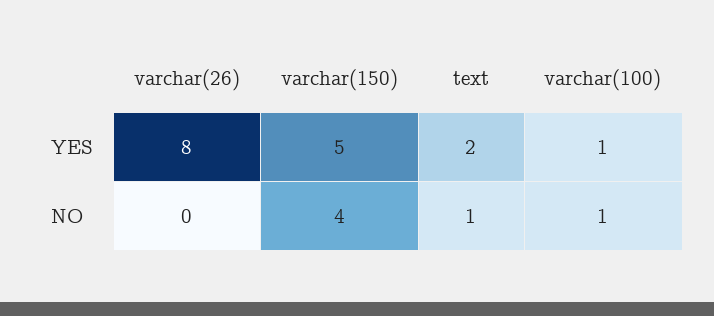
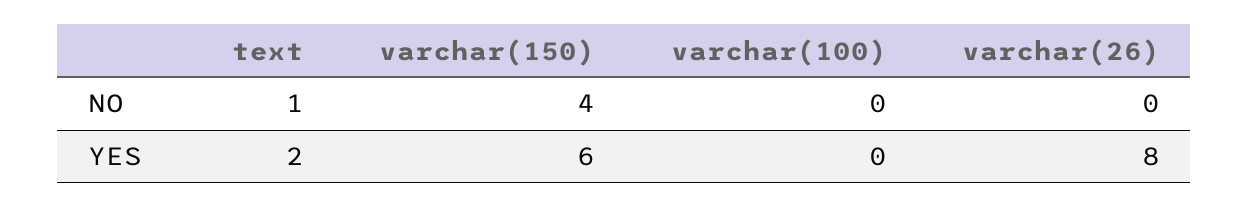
varchar(150), YES: 5 -> 6
varchar(100), YES: 1 -> 0
varchar(100), NO: 1 -> 0

